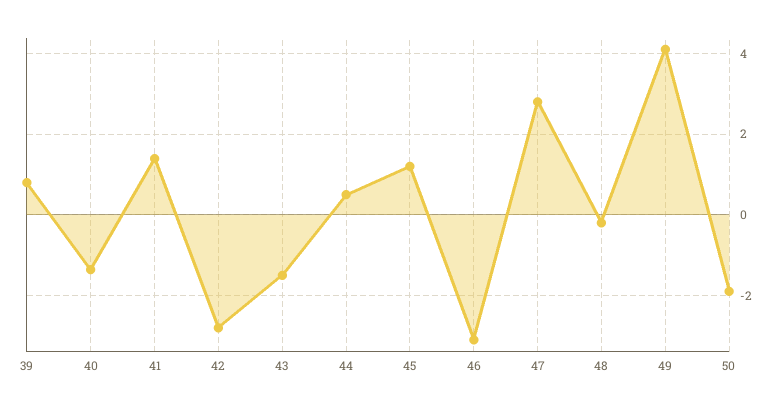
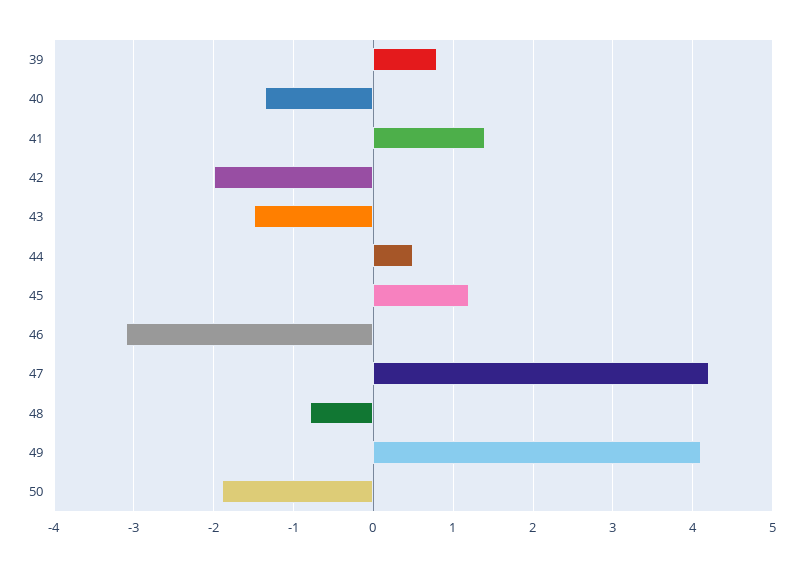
42: -2.8 -> -2
47: 2.8 -> 4.2
48: -0.2 -> -0.8

